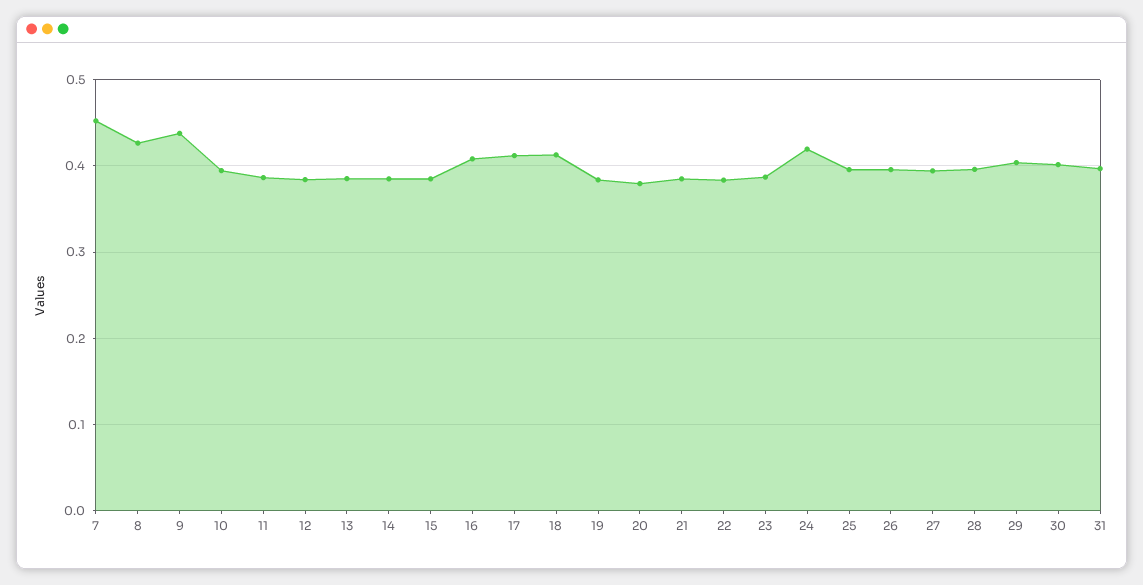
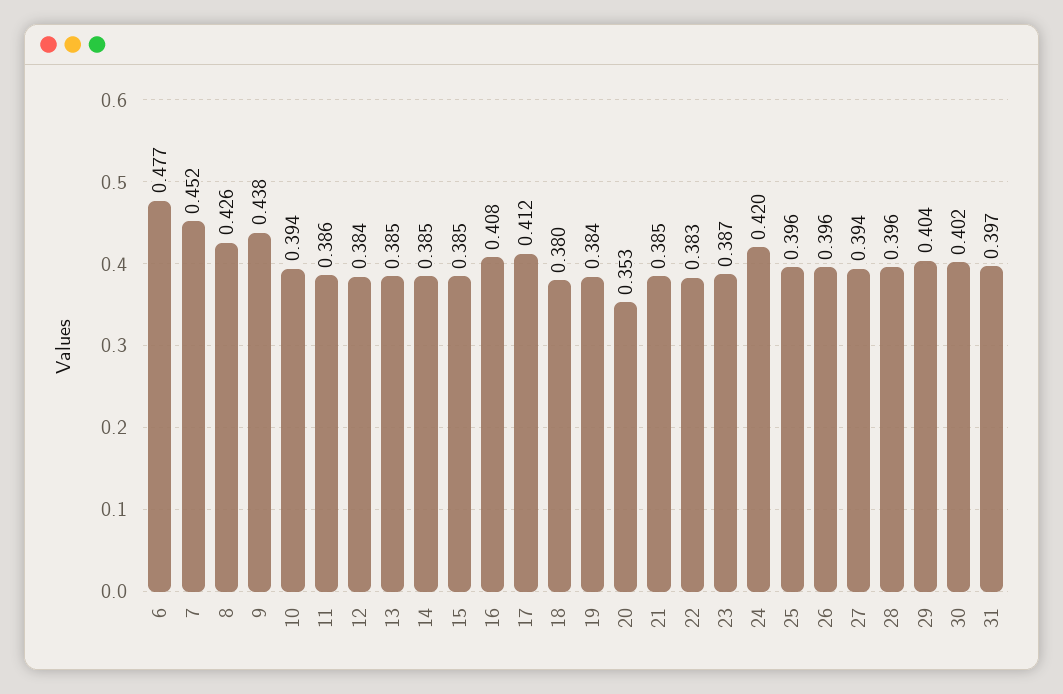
18: 0.41 -> 0.38
20: 0.38 -> 0.353
6: none -> 0.477

